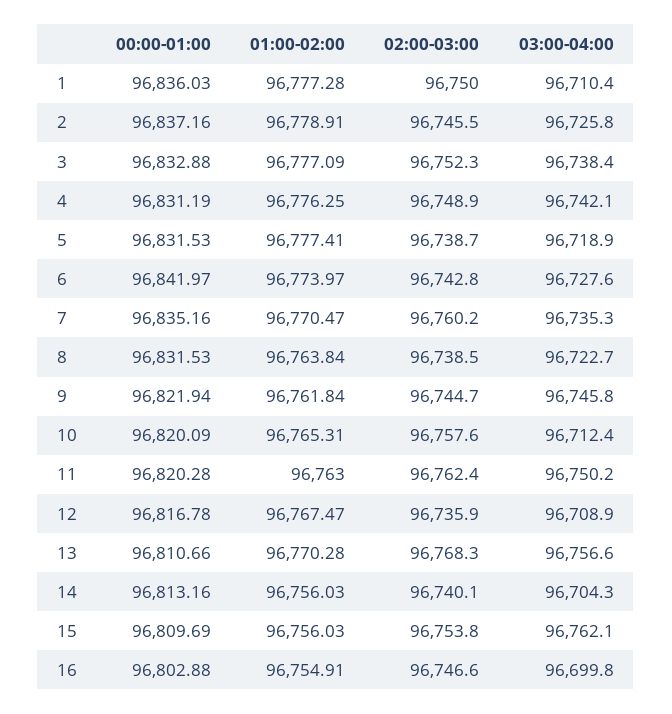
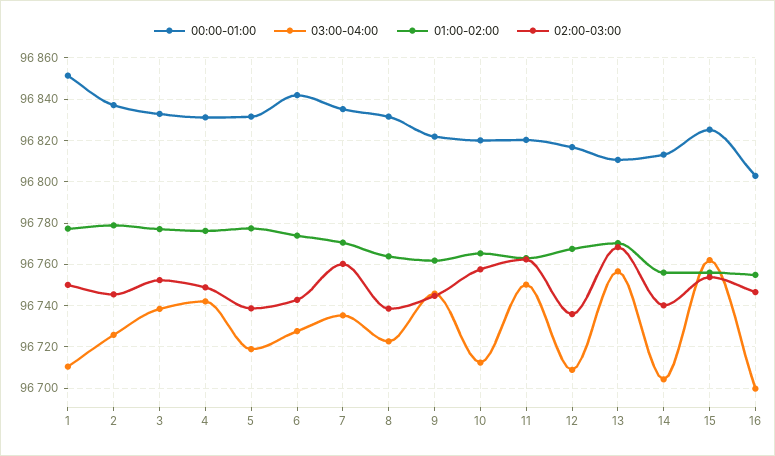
00:00-01:00, 1: 96836.03 -> 96850
00:00-01:00, 15: 96809.69 -> 96825

